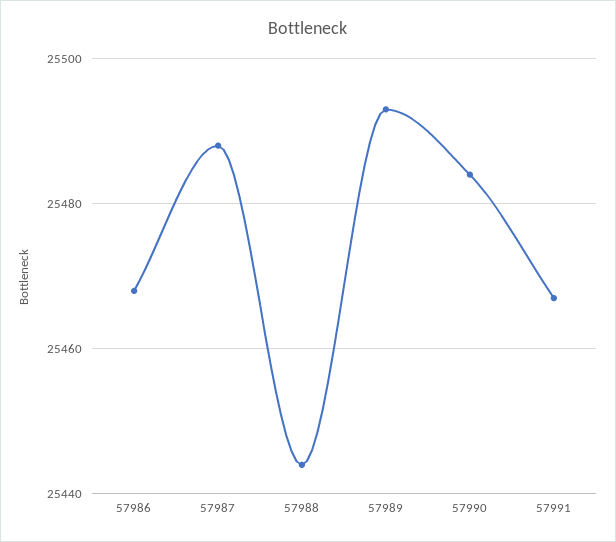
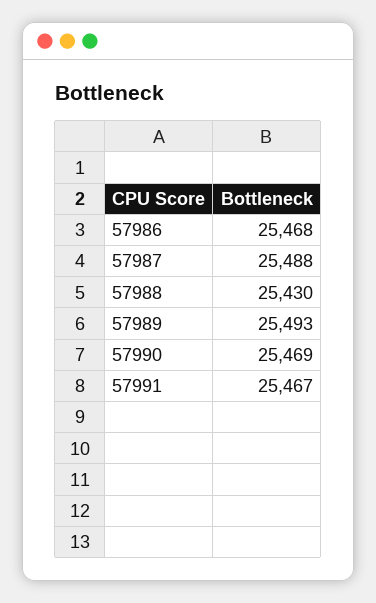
57988: 25445 -> 25430
57990: 25485 -> 25469

